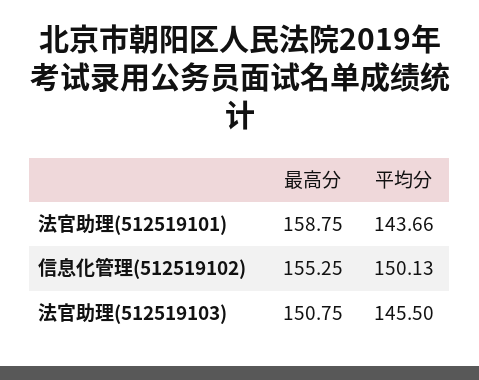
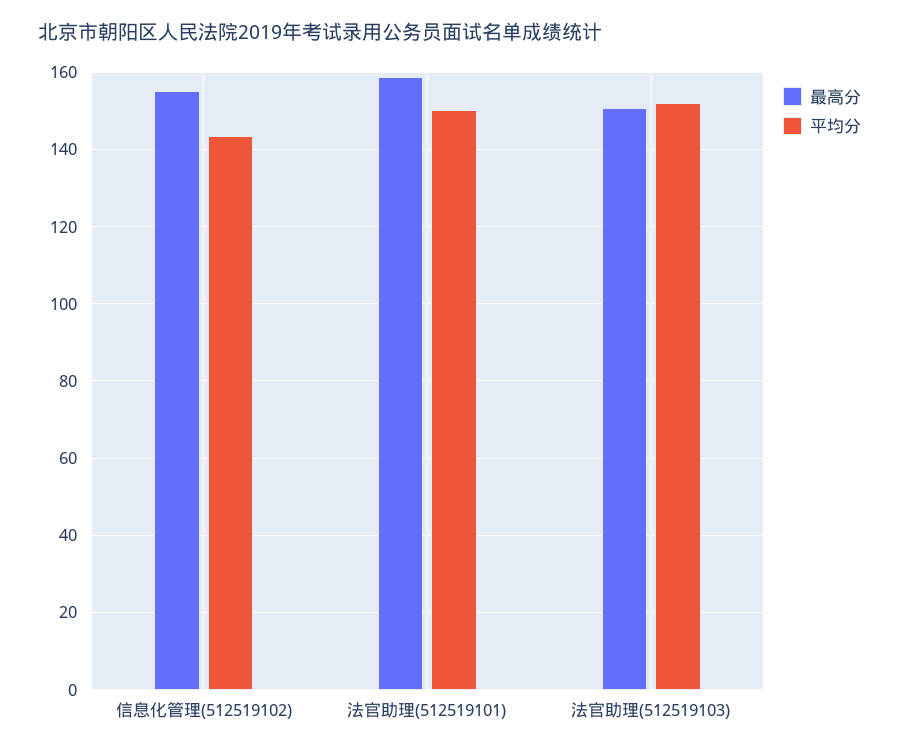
平均分, 法官助理(512519101): 143.66 -> 150
平均分, 信息化管理(512519102): 150.13 -> 144
平均分, 法官助理(512519103): 145.5 -> 152

